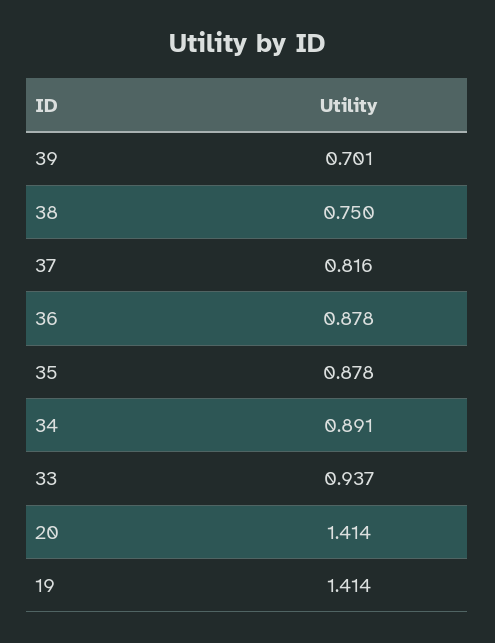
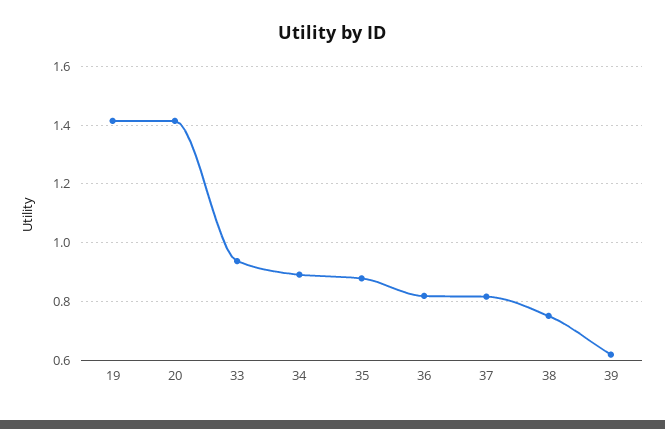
39: 0.701 -> 0.625
36: 0.878 -> 0.825

